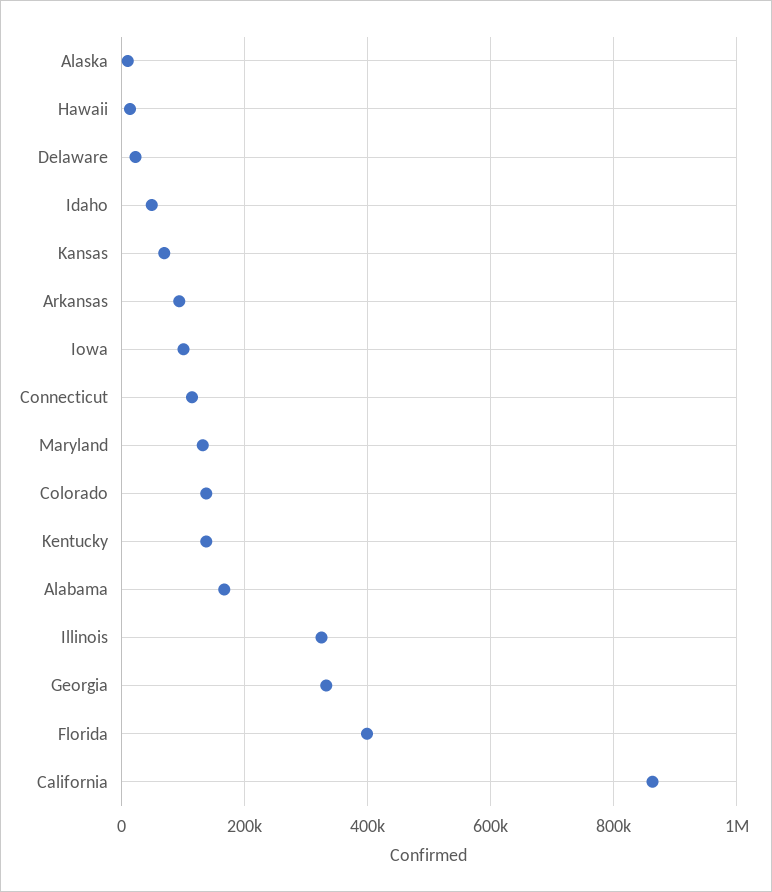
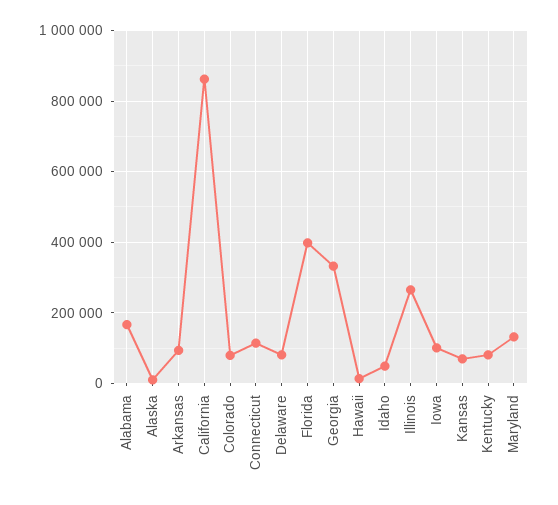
Delaware: 20000 -> 80000
Colorado: 140000 -> 80000
Kentucky: 140000 -> 80000
Illinois: 320000 -> 260000

